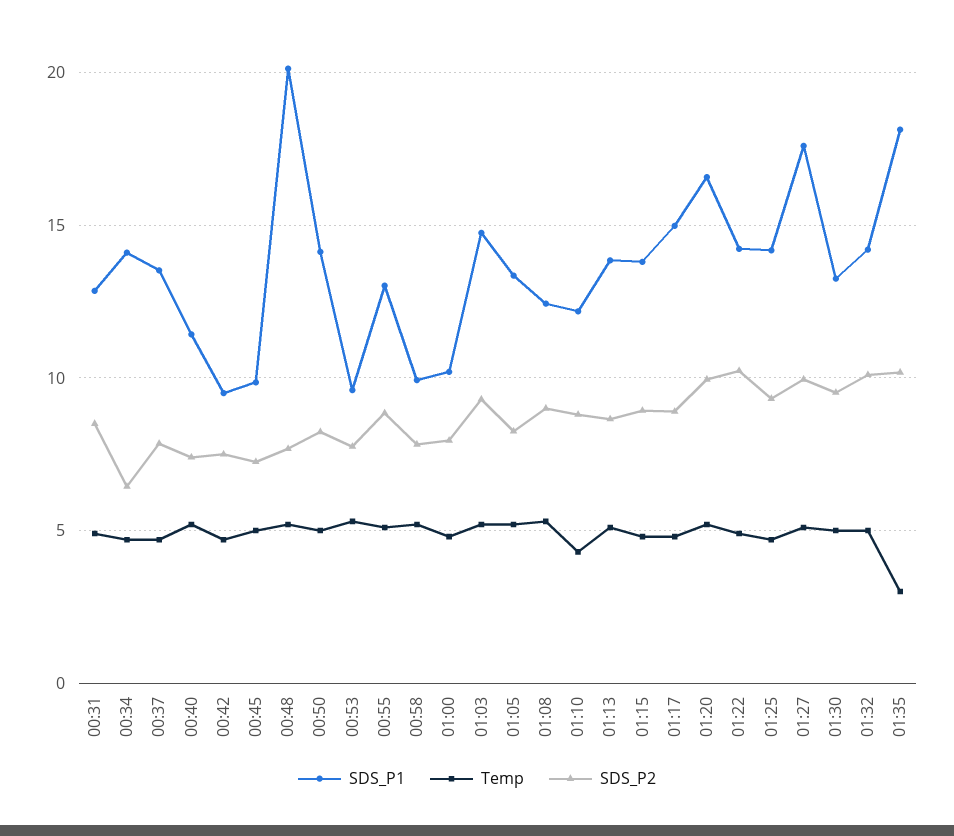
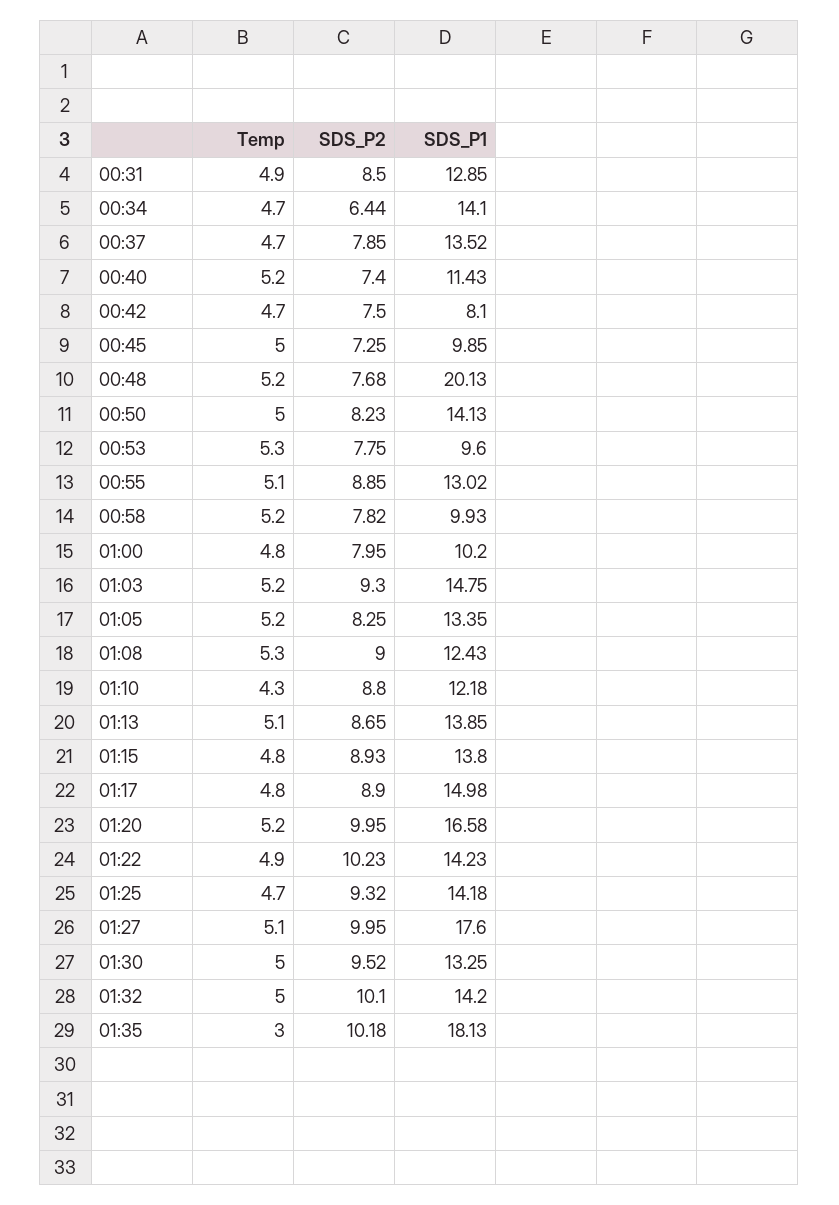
SDS_P1, 00:42: 9.5 -> 8.1

